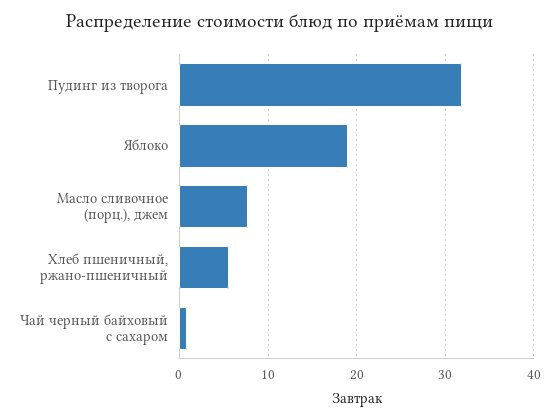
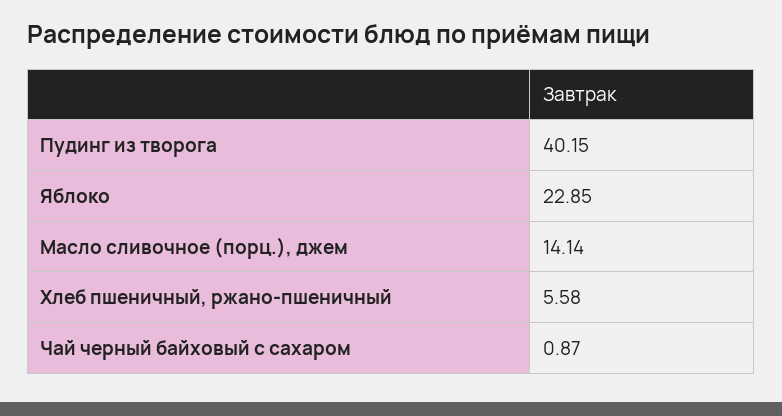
Пудинг из творога: 32 -> 40.15
Яблоко: 19 -> 22.85
Масло сливочное (порц.), джем: 8 -> 14.14

